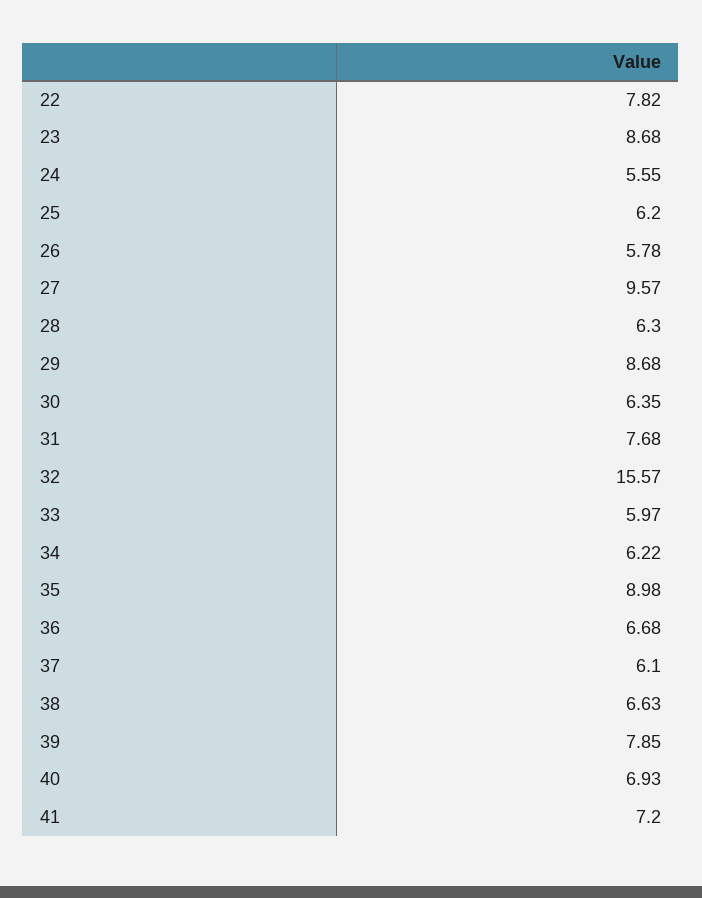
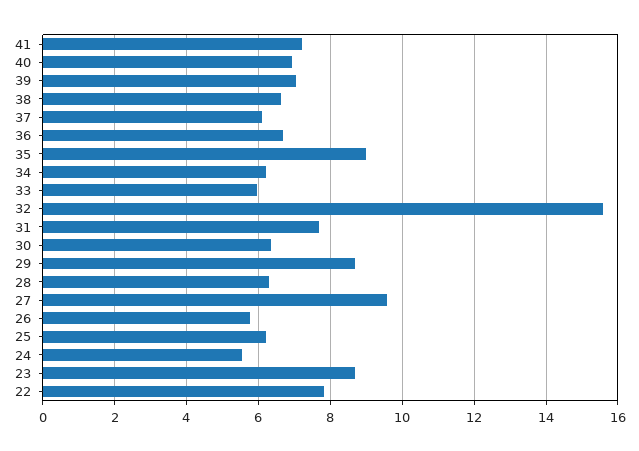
39: 7.85 -> 7

